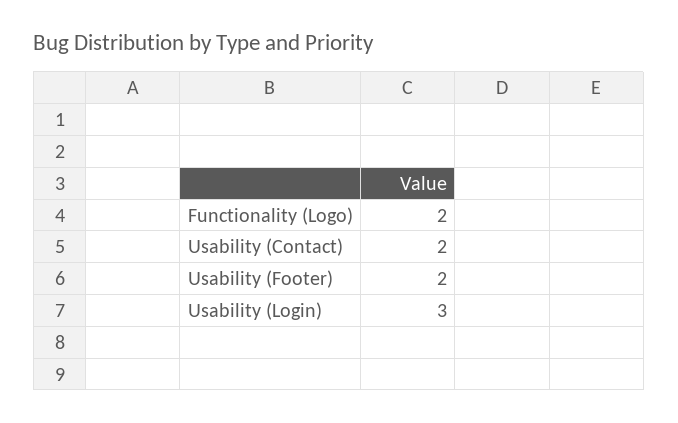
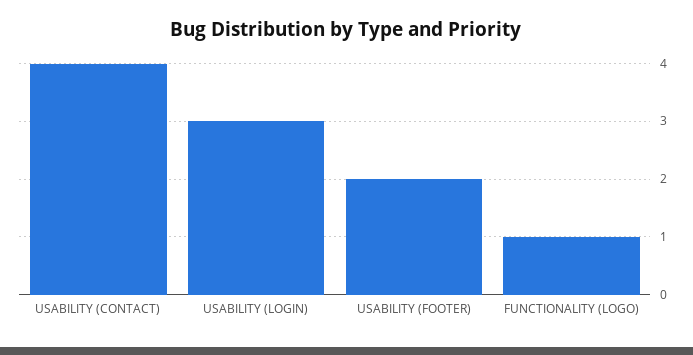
Functionality (Logo): 2 -> 1
Usability (Contact): 2 -> 4

